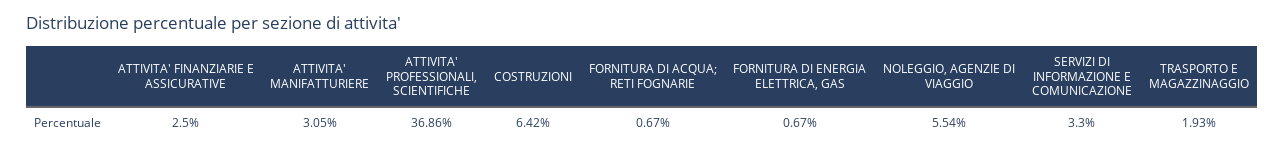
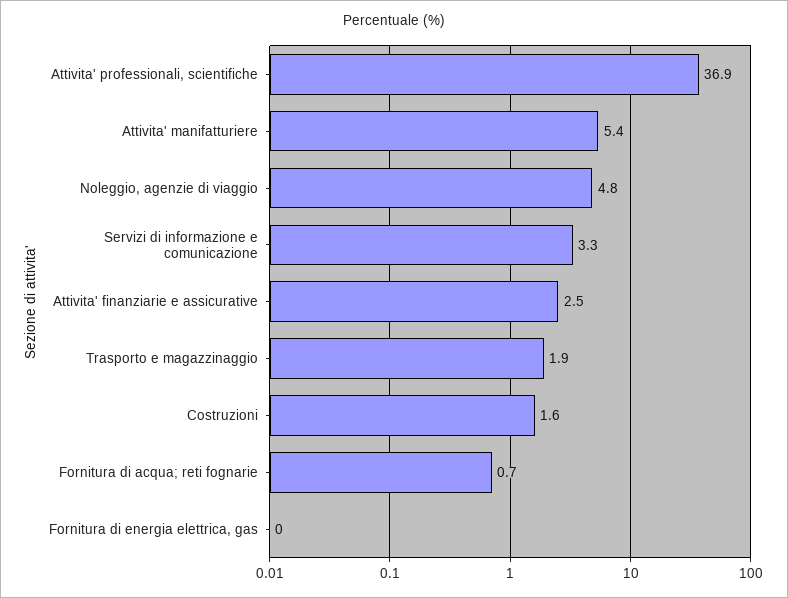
ATTIVITA' MANIFATTURIERE: 3.05 -> 5.4
COSTRUZIONI: 6.42 -> 1.6
FORNITURA DI ENERGIA ELETTRICA, GAS: 0.67 -> 0
NOLEGGIO, AGENZIE DI VIAGGIO: 5.54 -> 4.8

